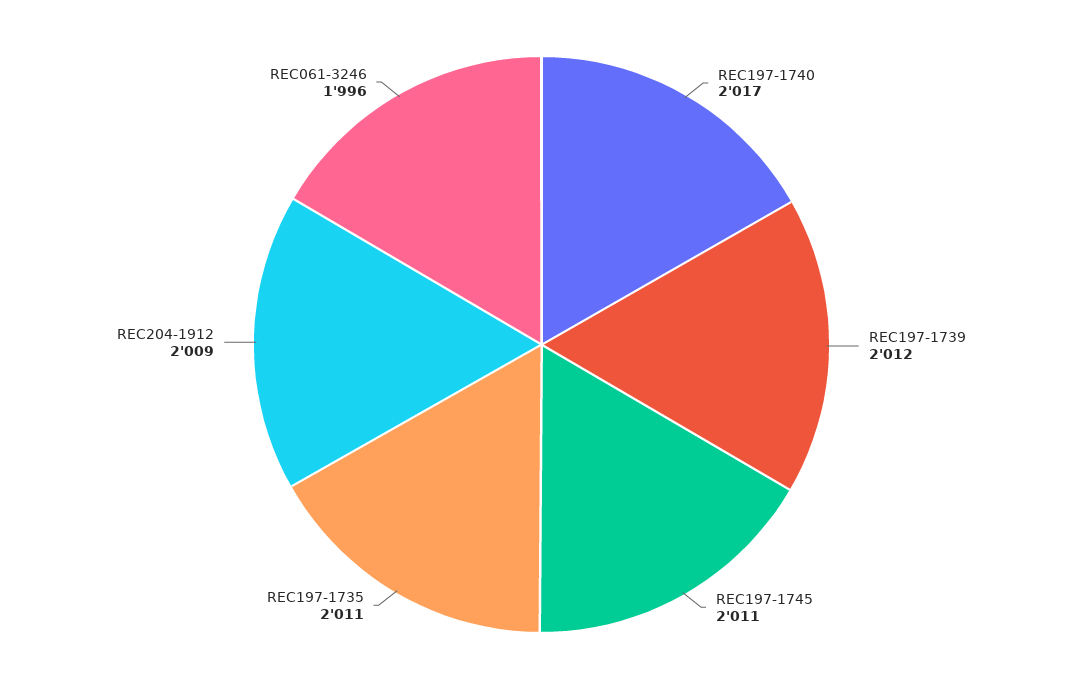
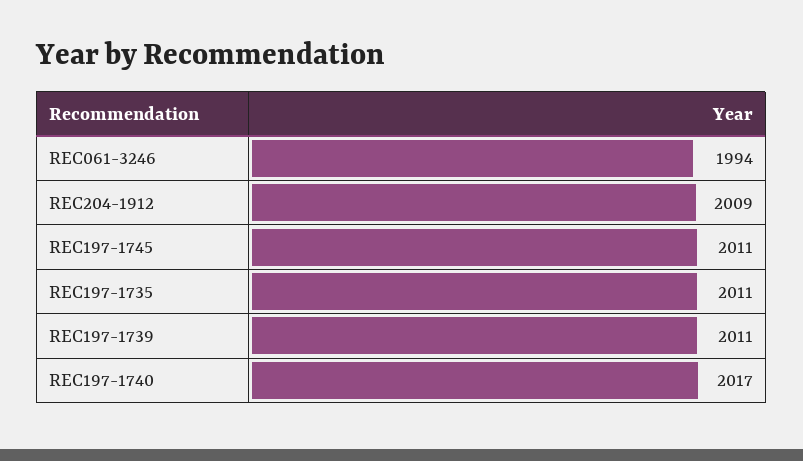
REC197-1739: 2012 -> 2011
REC061-3246: 1996 -> 1994

